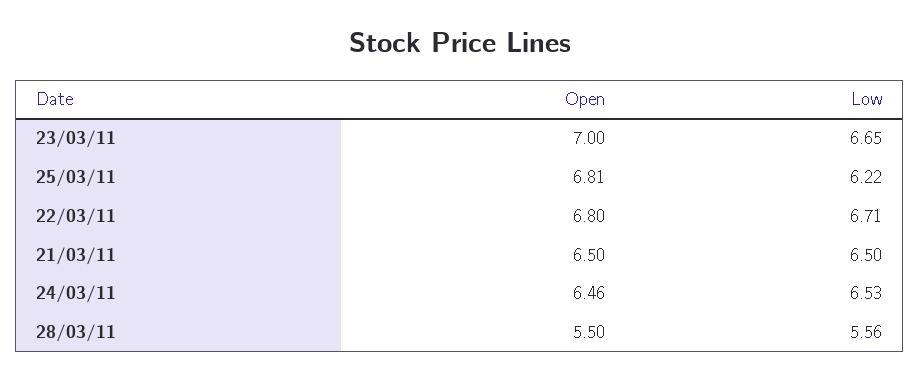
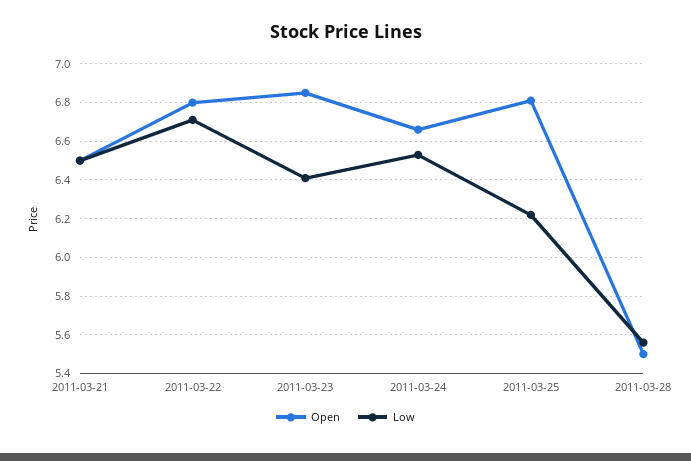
Open, 23/03/11: 7 -> 6.85
Low, 23/03/11: 6.65 -> 6.4
Open, 24/03/11: 6.46 -> 6.65

